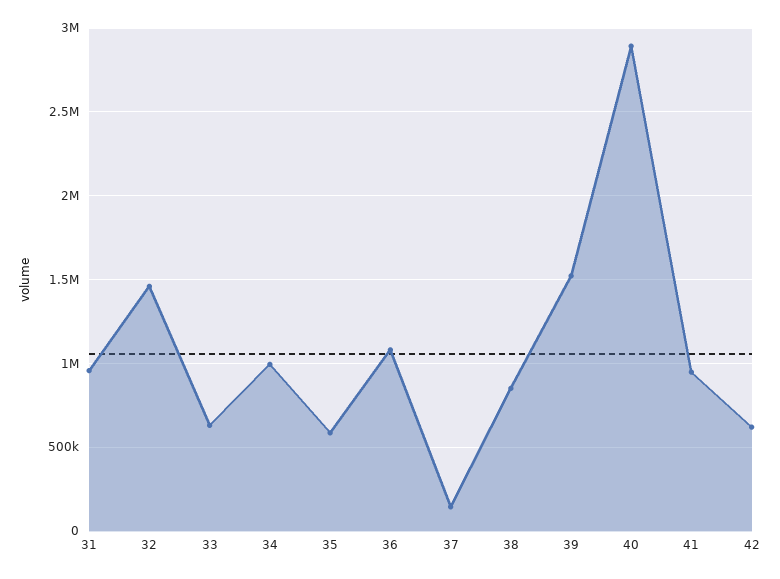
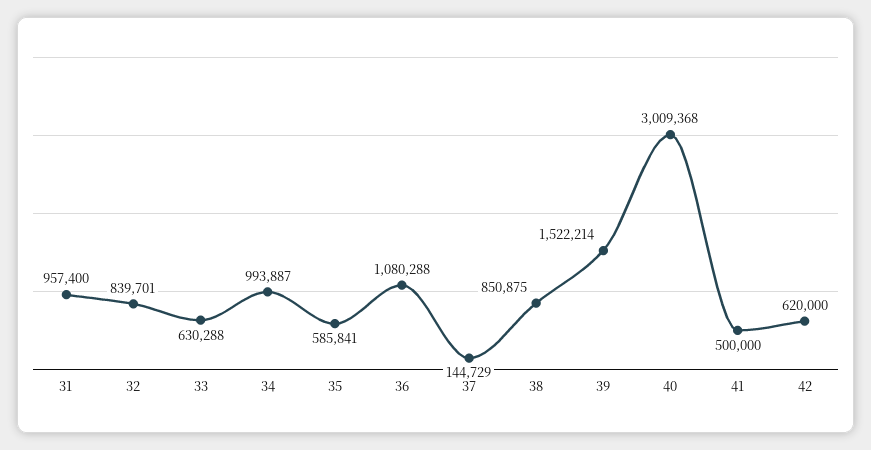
32: 1450000 -> 839701
40: 2900000 -> 3009368
41: 950000 -> 500000

